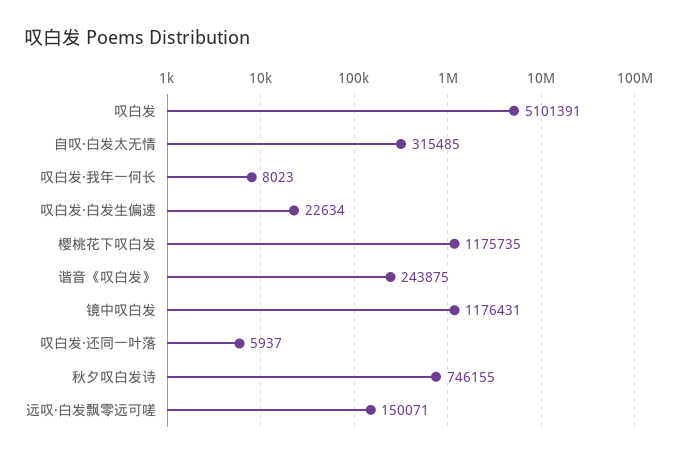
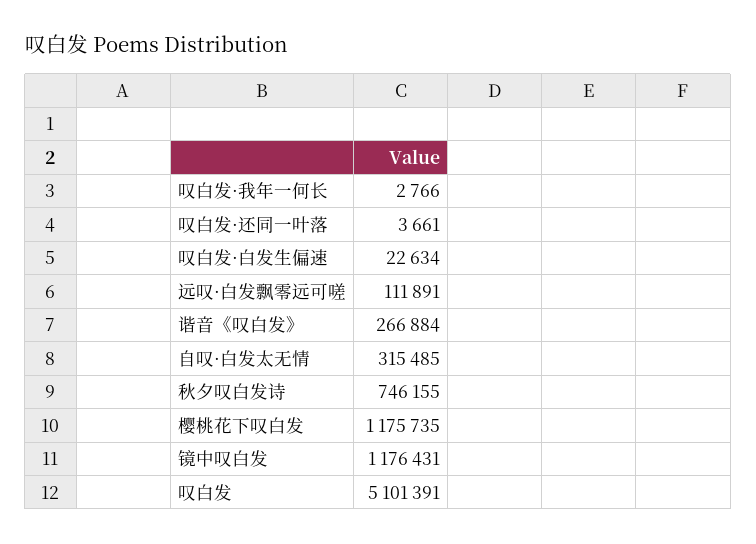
叹白发·我年一何长: 8023 -> 2766
谐音《叹白发》: 243875 -> 266884
叹白发·还同一叶落: 5937 -> 3661
远叹·白发飘零远可嗟: 150071 -> 111891

